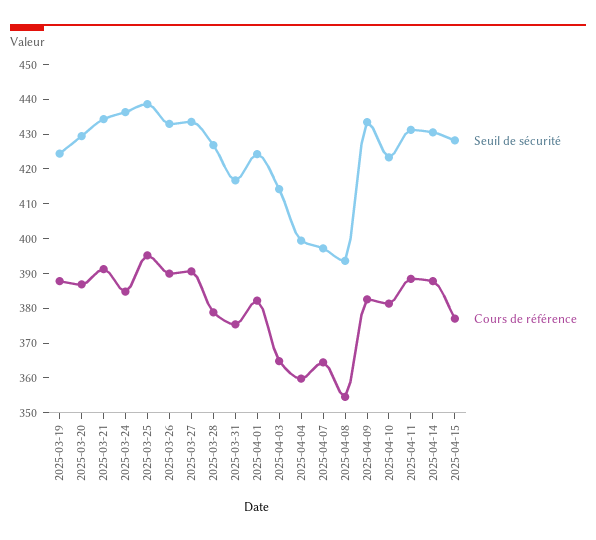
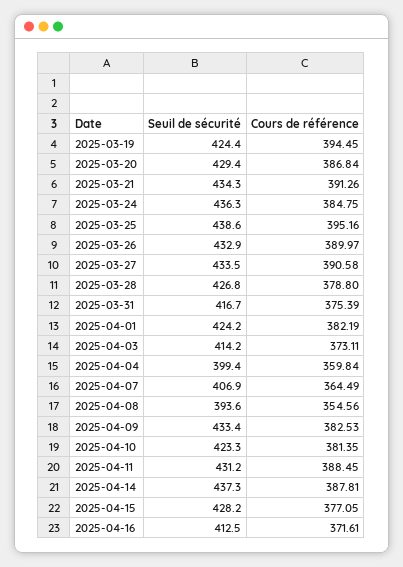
Cours de référence, 2025-03-19: 387.5 -> 394.45
Cours de référence, 2025-04-03: 365 -> 373.11
Seuil de sécurité, 2025-04-07: 397.5 -> 406.9
Seuil de sécurité, 2025-04-14: 430 -> 437.3
Seuil de sécurité, 2025-04-16: none -> 412.5
Cours de référence, 2025-04-16: none -> 371.61

